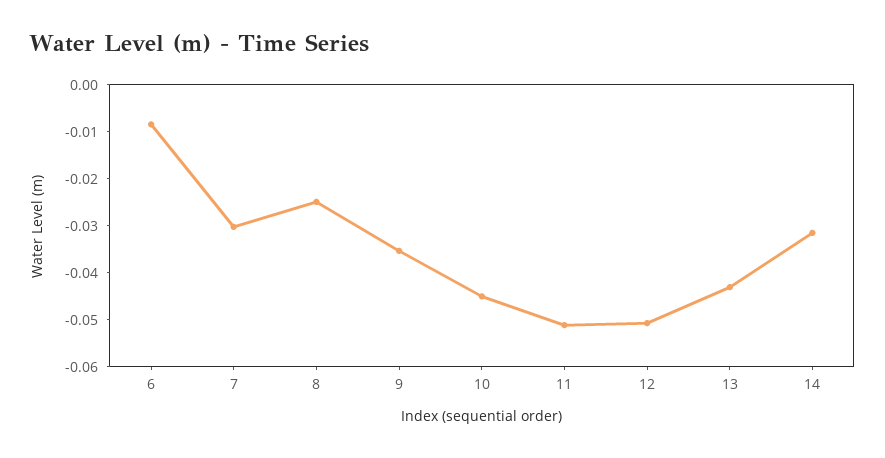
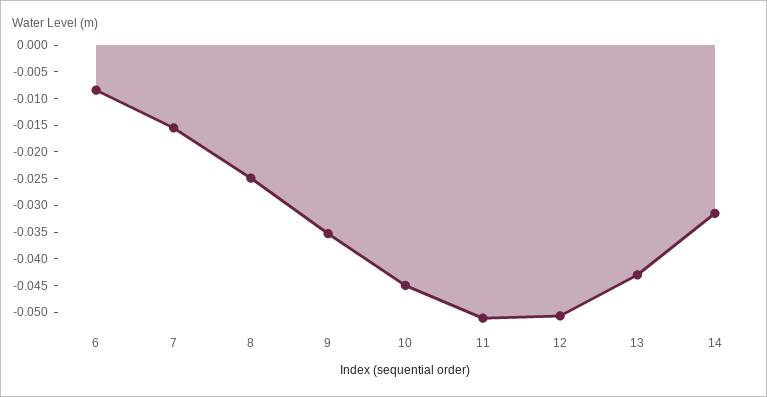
7: -0.03 -> -0.015

